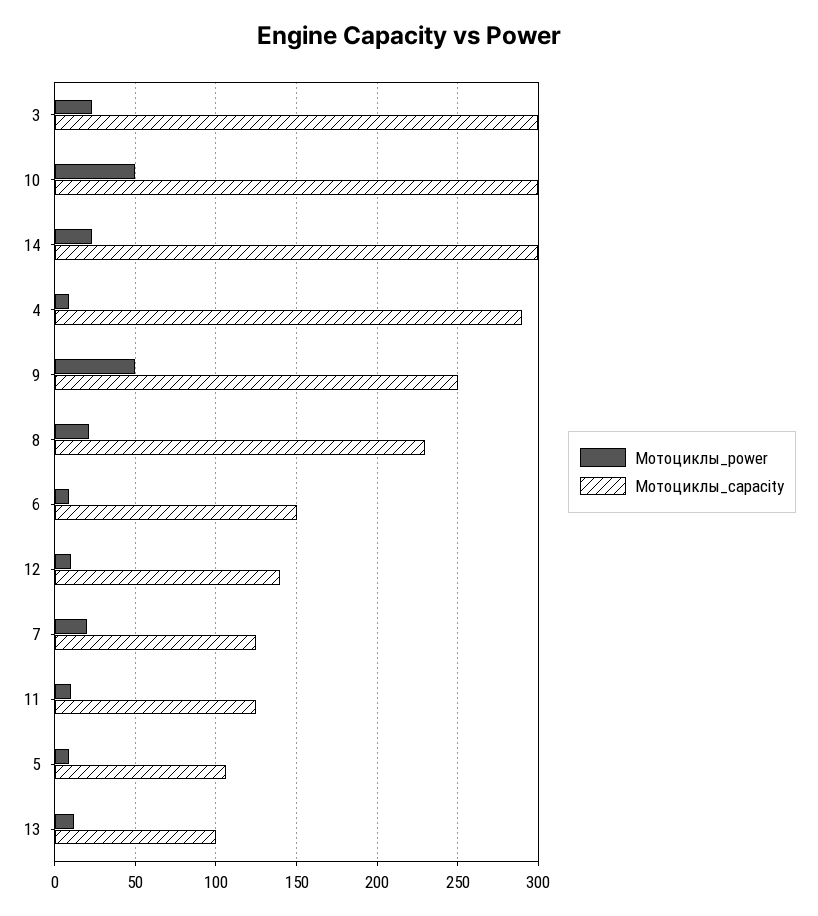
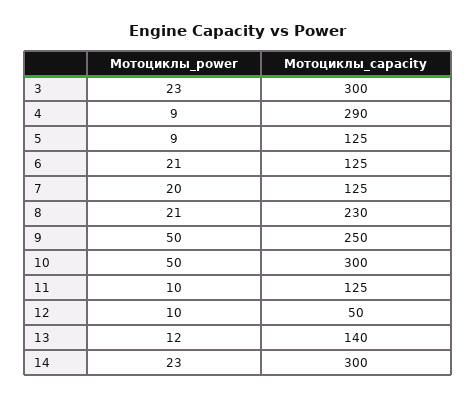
Мотоциклы_power, 6: 10 -> 21
Мотоциклы_capacity, 6: 150 -> 125
Мотоциклы_capacity, 12: 140 -> 50
Мотоциклы_capacity, 5: 105 -> 125
Мотоциклы_capacity, 13: 100 -> 140

